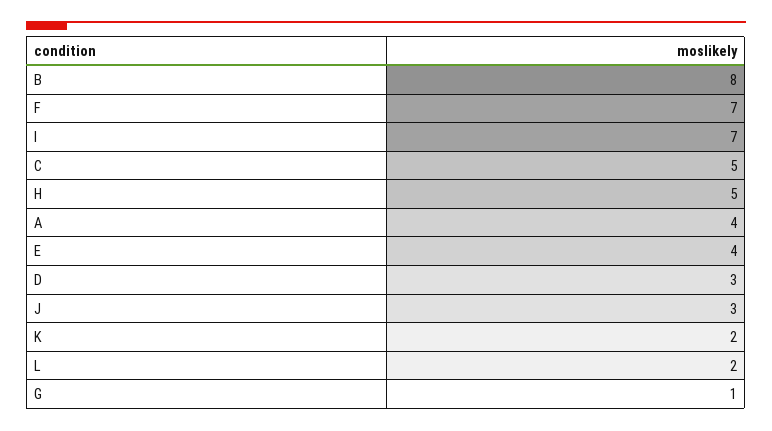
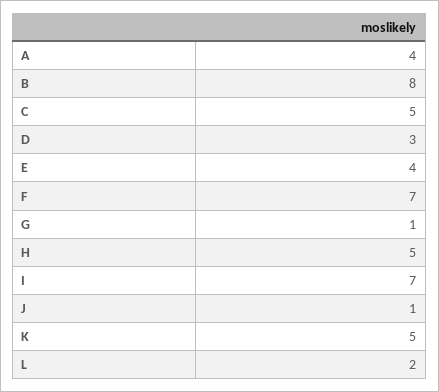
J: 3 -> 1
K: 2 -> 5

